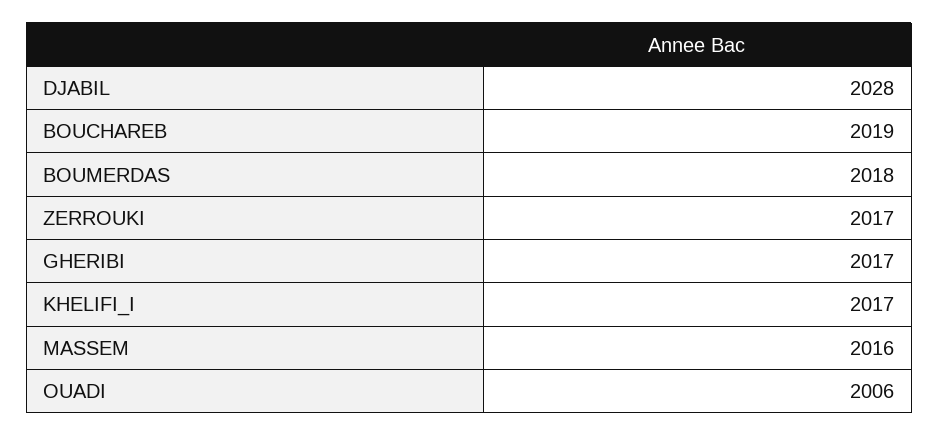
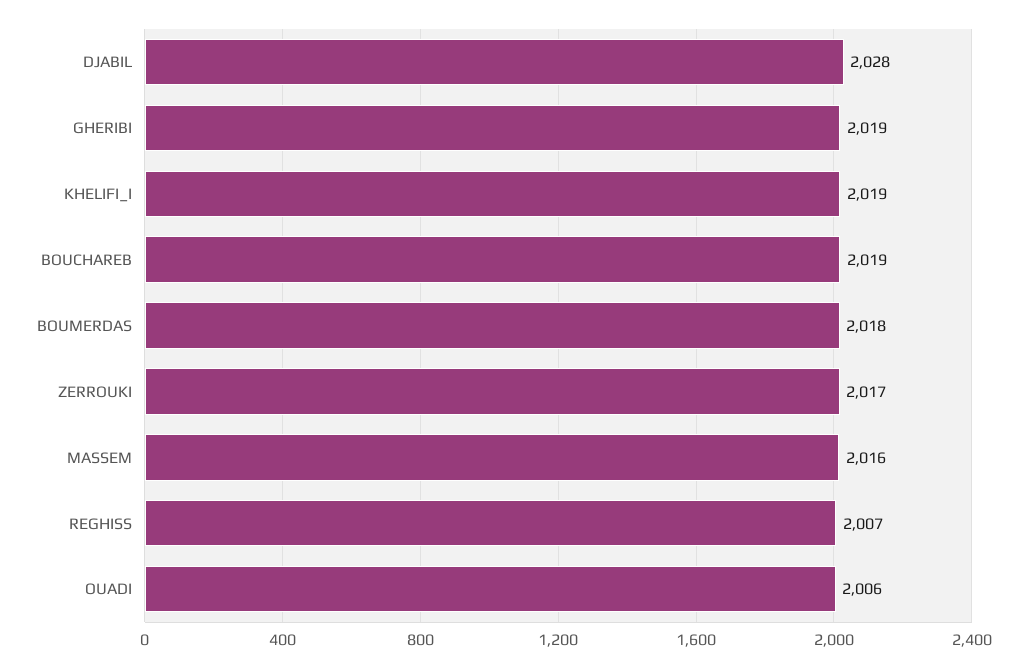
GHERIBI: 2017 -> 2019
KHELIFI_I: 2017 -> 2019
REGHISS: none -> 2007

